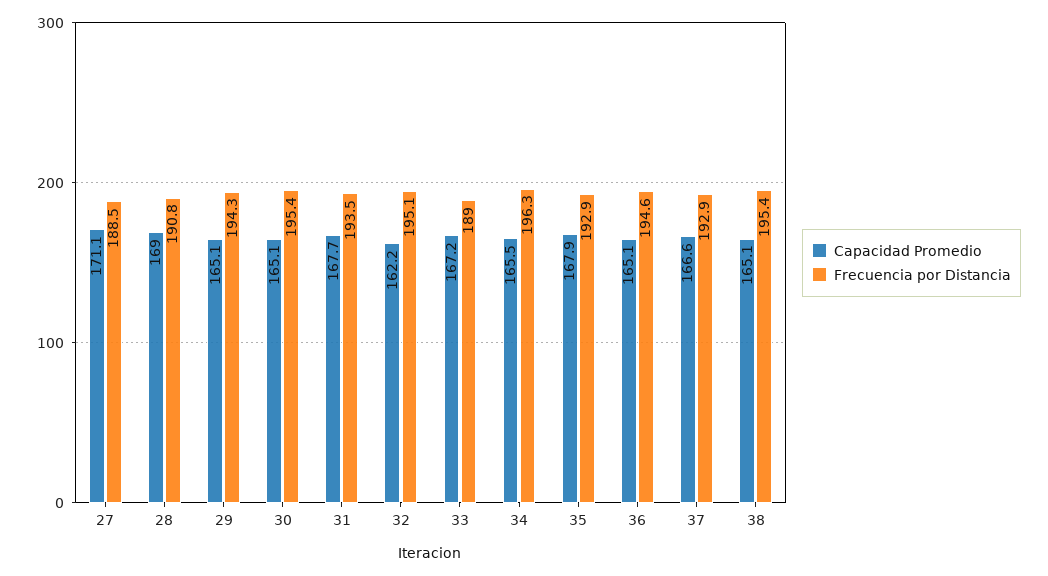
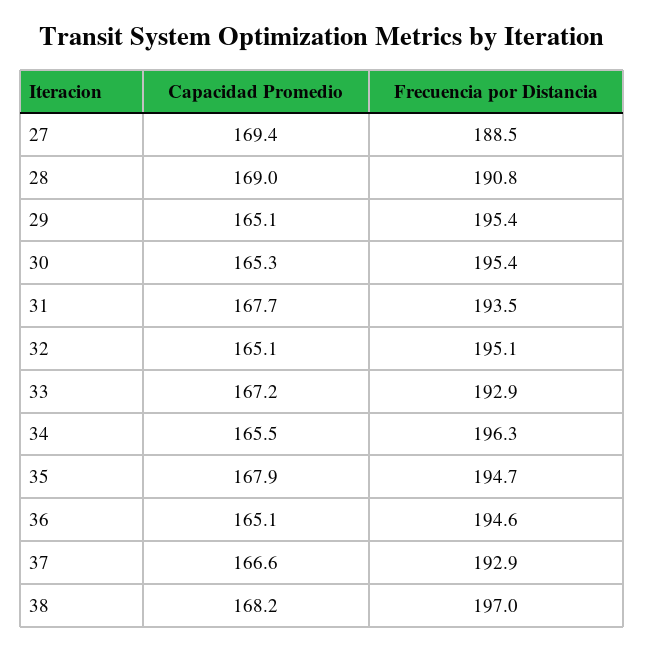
Capacidad Promedio, 27: 171.1 -> 169.4
Frecuencia por Distancia, 29: 194.3 -> 195.4
Capacidad Promedio, 30: 165.1 -> 165.3
Capacidad Promedio, 32: 162.2 -> 165.1
Frecuencia por Distancia, 33: 189 -> 192.9
Frecuencia por Distancia, 35: 192.9 -> 194.7
Capacidad Promedio, 38: 165.1 -> 168.2
Frecuencia por Distancia, 38: 195.4 -> 197

